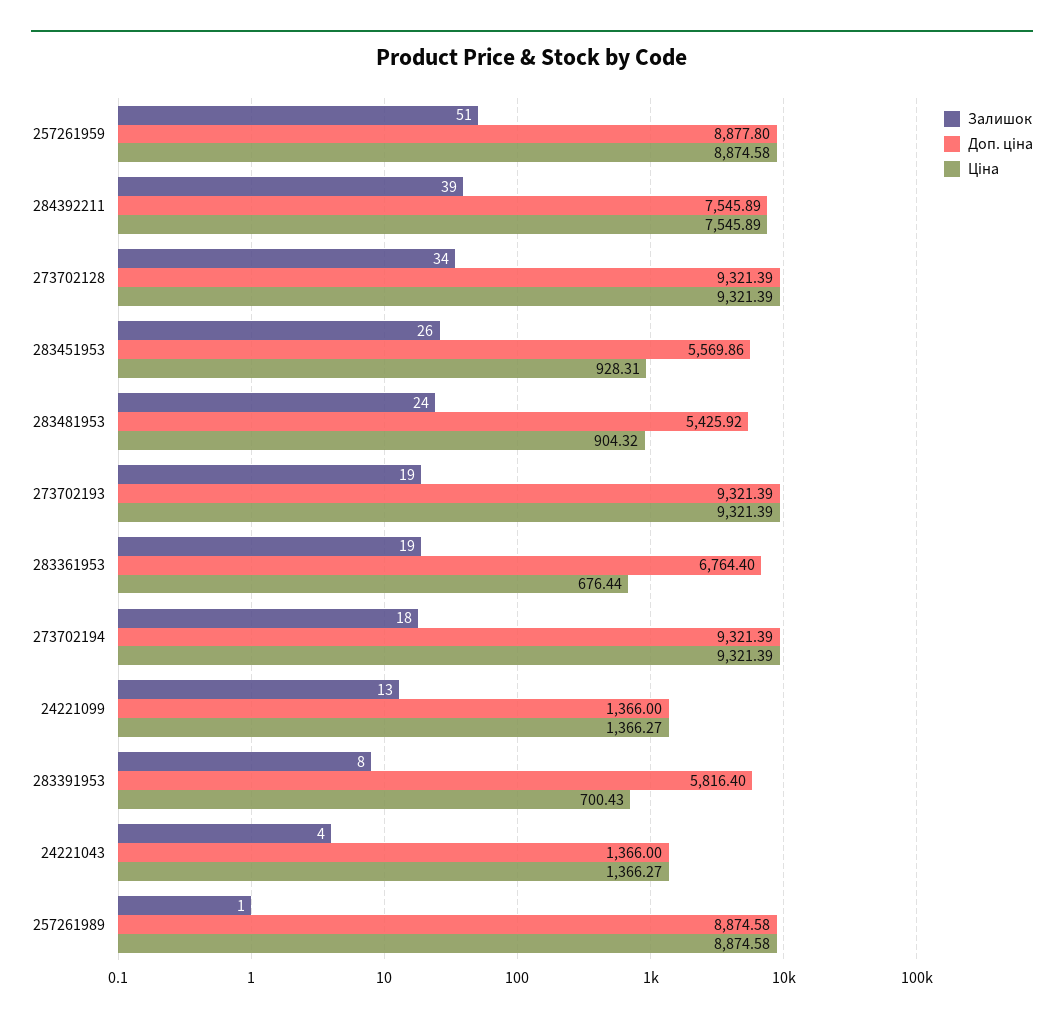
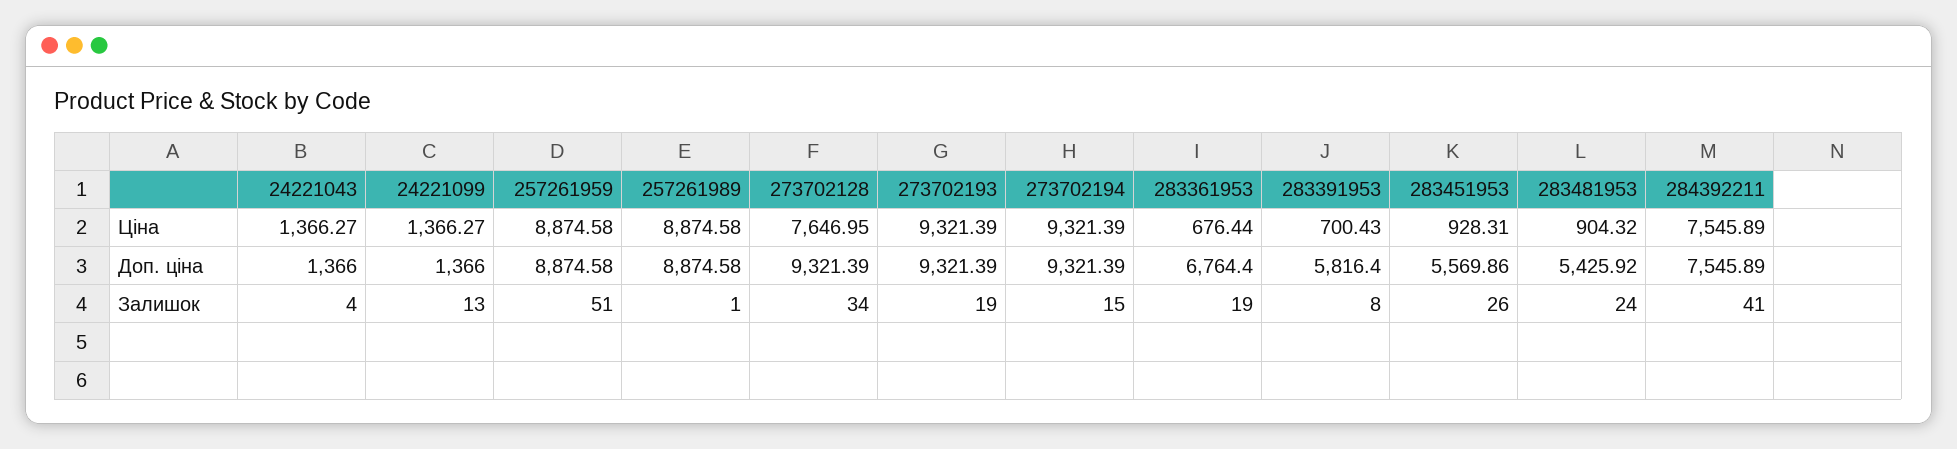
Доп. ціна, 257261959: 8877.8 -> 8874.58
Залишок, 284392211: 39 -> 41
Ціна, 273702128: 9321.39 -> 7646.95
Залишок, 273702194: 18 -> 15

